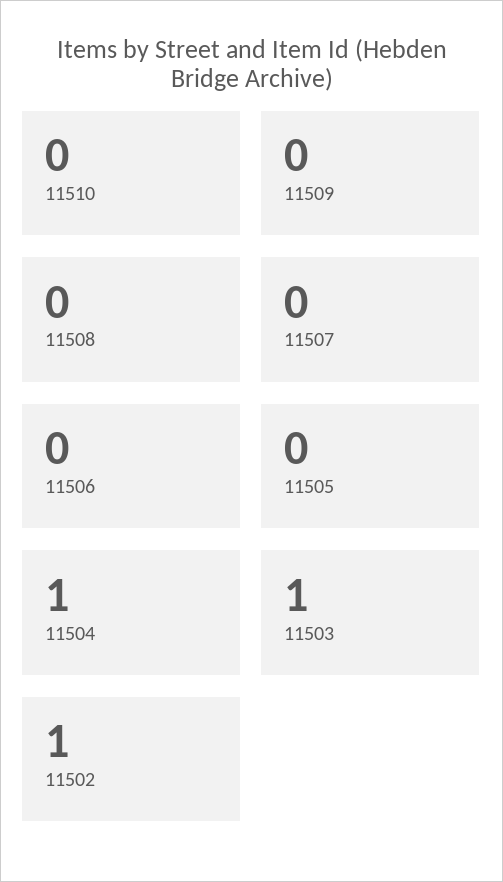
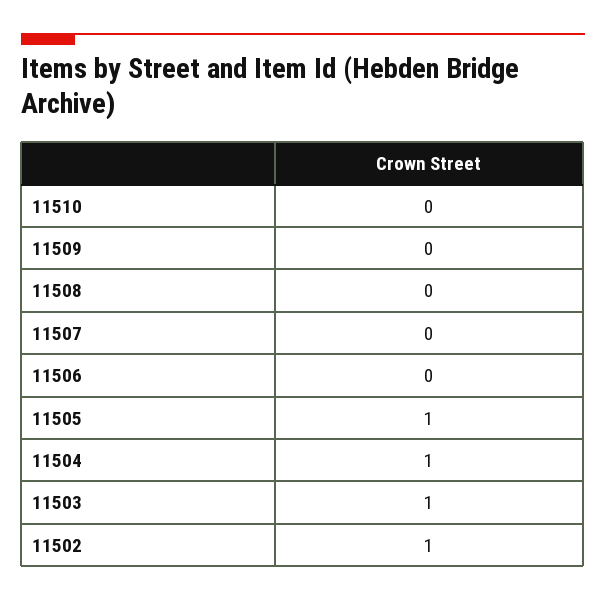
11505: 0 -> 1

